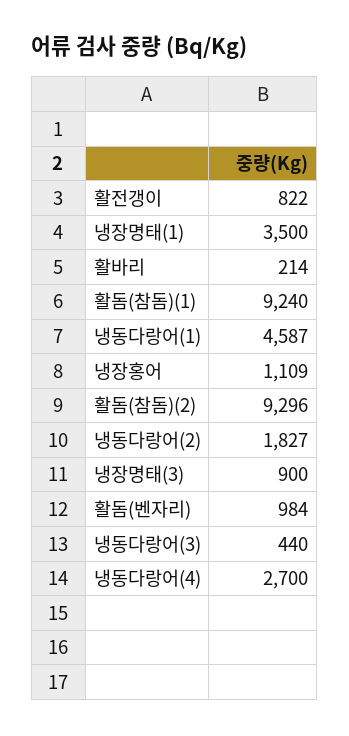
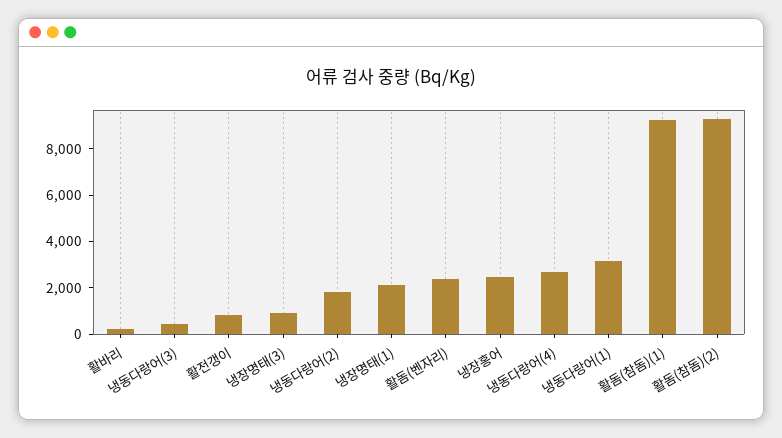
냉장명태(1): 3500 -> 2000
냉동다랑어(1): 4587 -> 3000
냉장홍어: 1109 -> 2500
활돔(벤자리): 984 -> 2500

